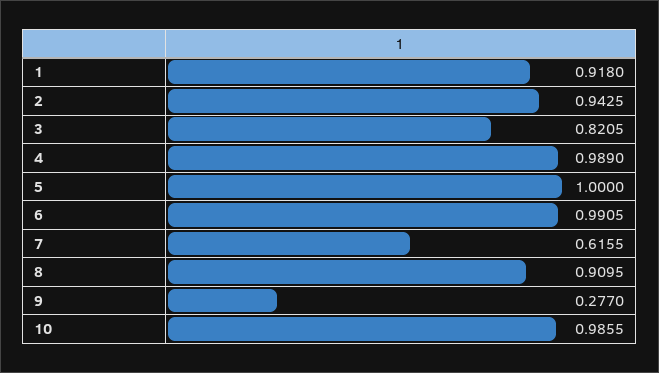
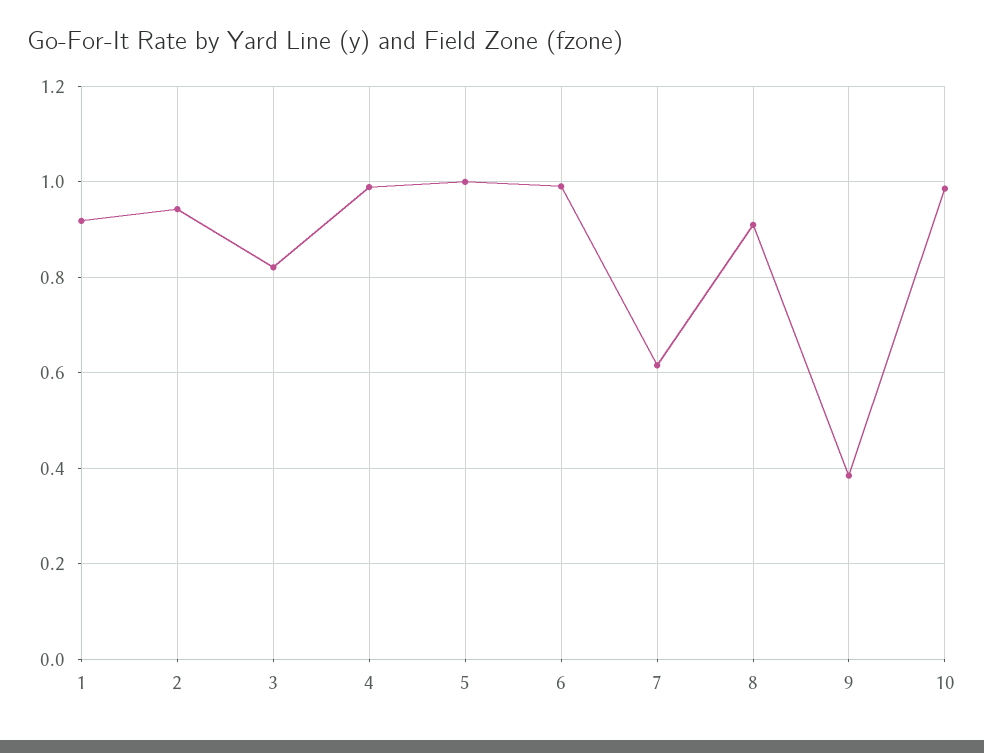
9: 0.277 -> 0.38

